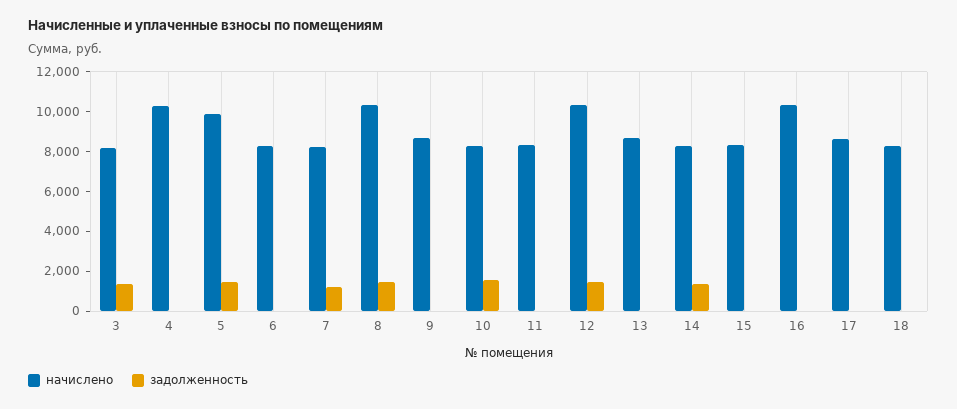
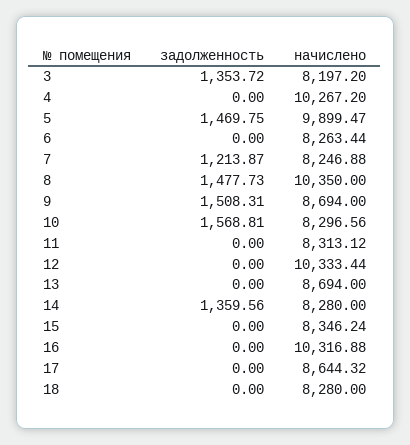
задолженность, 9: 0 -> 1508.31
задолженность, 12: 1500 -> 0

